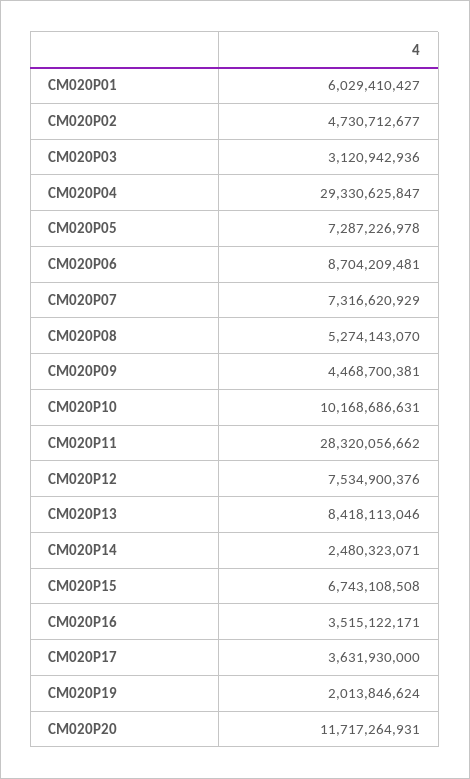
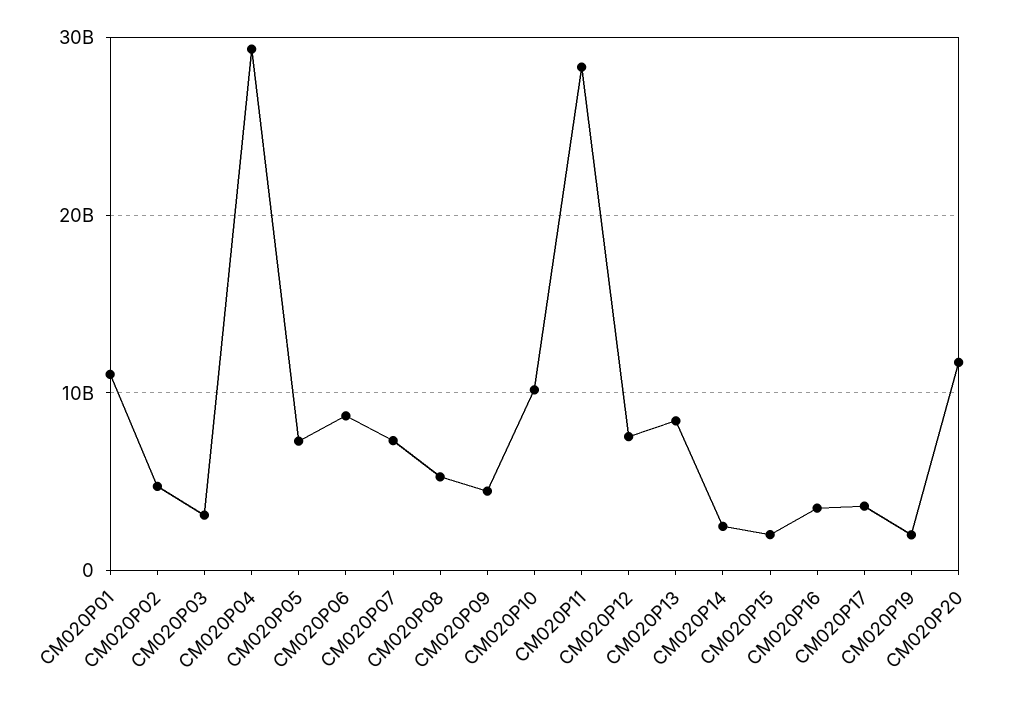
CM020P01: 6029410427 -> 11000000000
CM020P15: 6743108508 -> 2000000000

